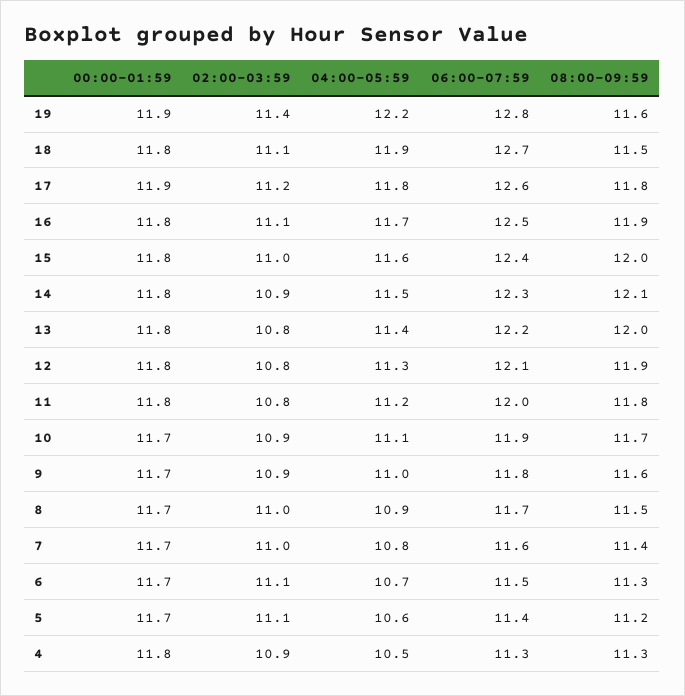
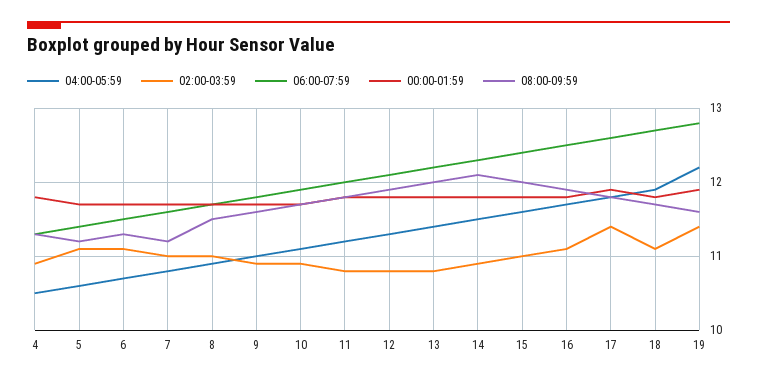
08:00-09:59, 18: 11.5 -> 11.7
02:00-03:59, 17: 11.2 -> 11.4
08:00-09:59, 7: 11.4 -> 11.2

